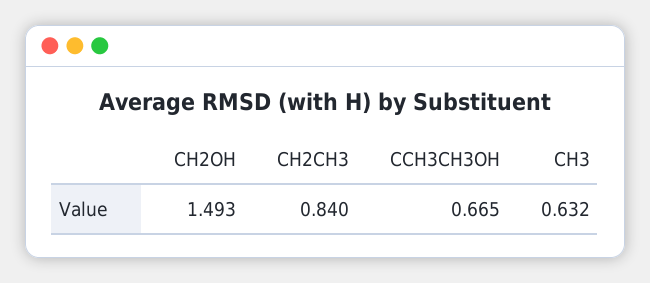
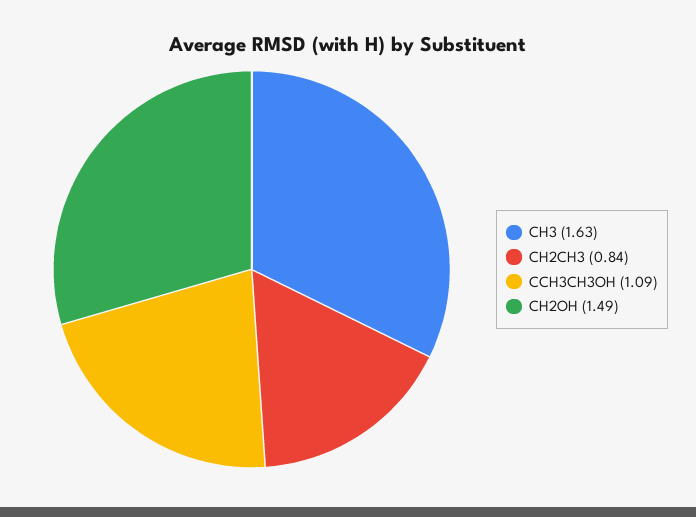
CCH3CH3OH: 0.665 -> 1.09
CH3: 0.632 -> 1.63

